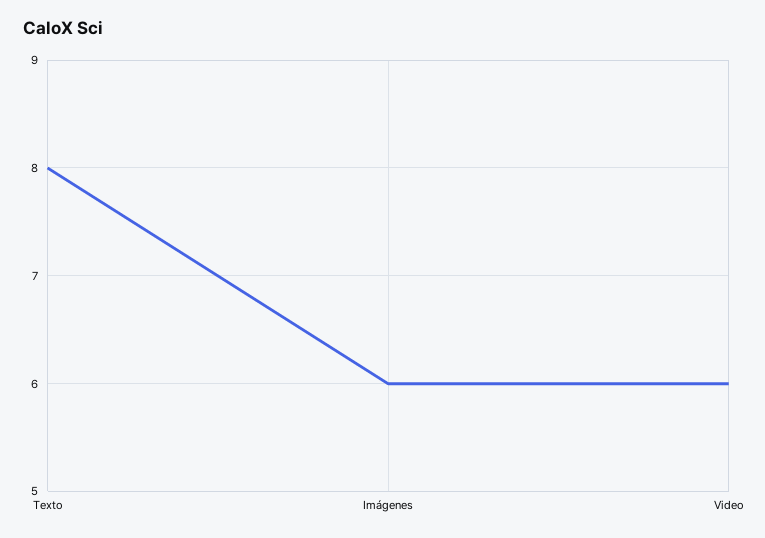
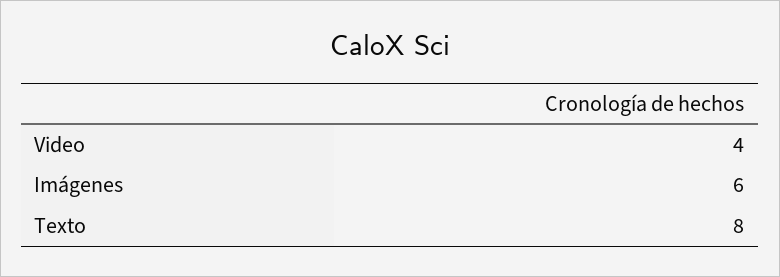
Video: 6 -> 4

